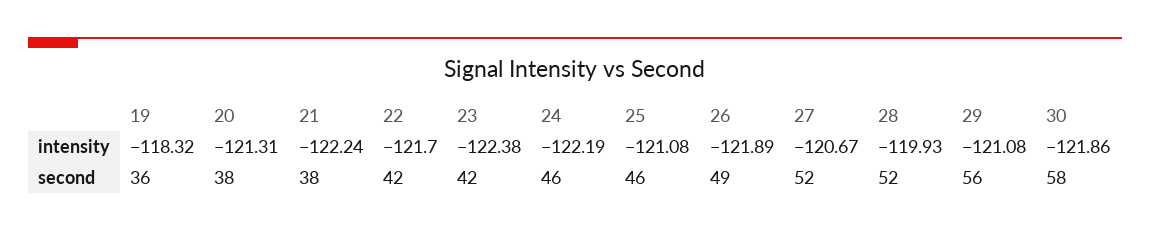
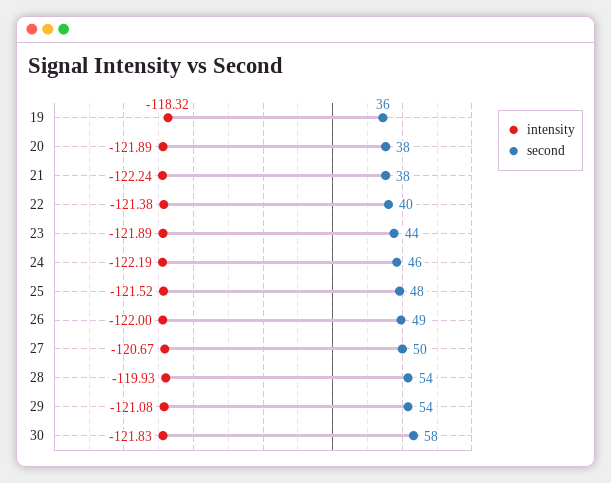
intensity, 20: -121.31 -> -121.89
intensity, 22: -121.7 -> -121.38
intensity, 23: -122.38 -> -121.89
intensity, 25: -121.08 -> -121.52
intensity, 26: -121.89 -> -122
intensity, 30: -121.86 -> -121.83
second, 22: 42 -> 40
second, 23: 42 -> 44
second, 25: 46 -> 48
second, 27: 52 -> 50
second, 28: 52 -> 54
second, 29: 56 -> 54

